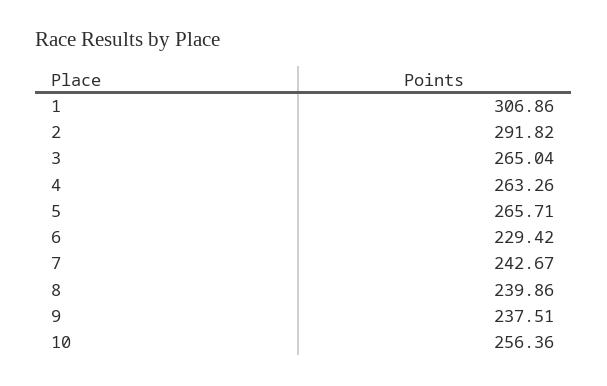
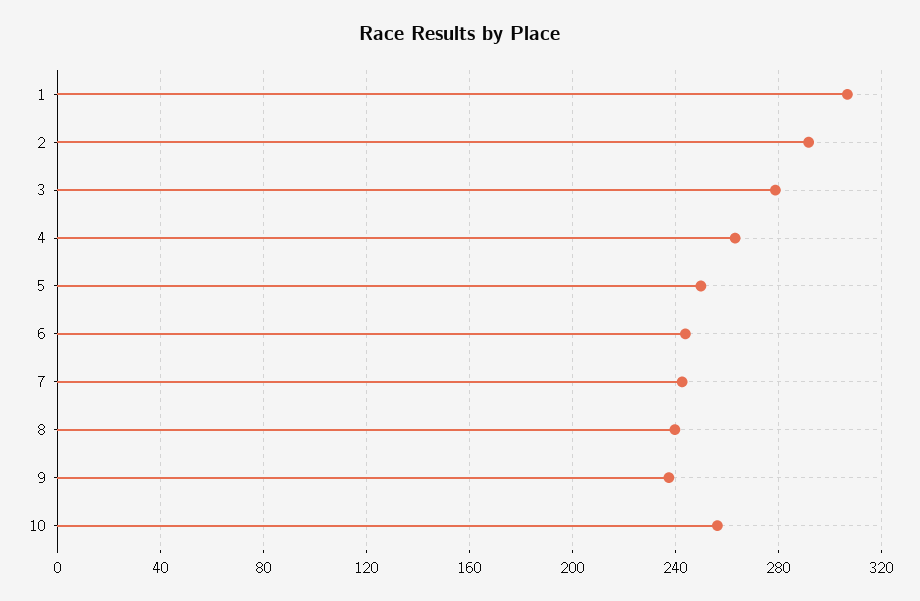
3: 265.04 -> 280
5: 265.71 -> 250
6: 229.42 -> 245

